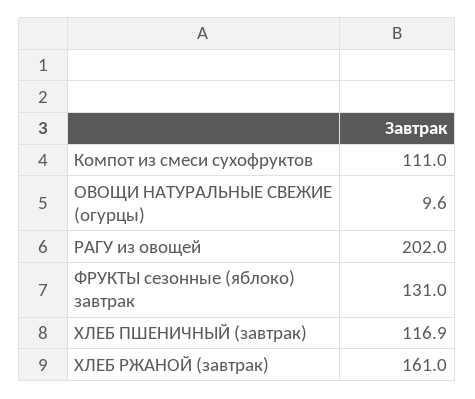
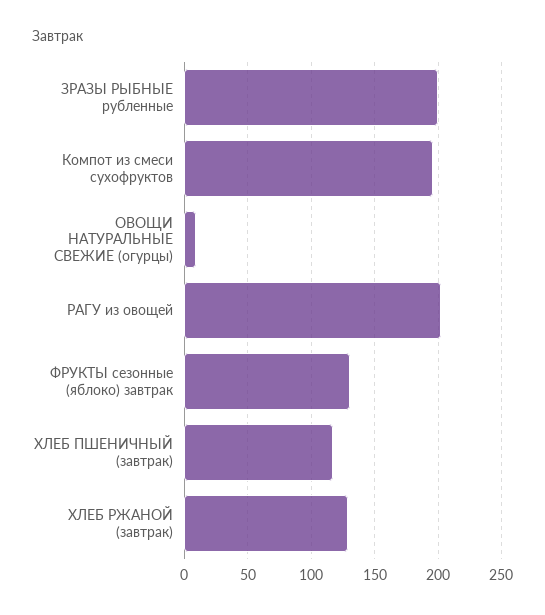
Компот из смеси сухофруктов: 111 -> 195
ХЛЕБ РЖАНОЙ (завтрак): 161 -> 130
ЗРАЗЫ РЫБНЫЕ рубленные: none -> 200

